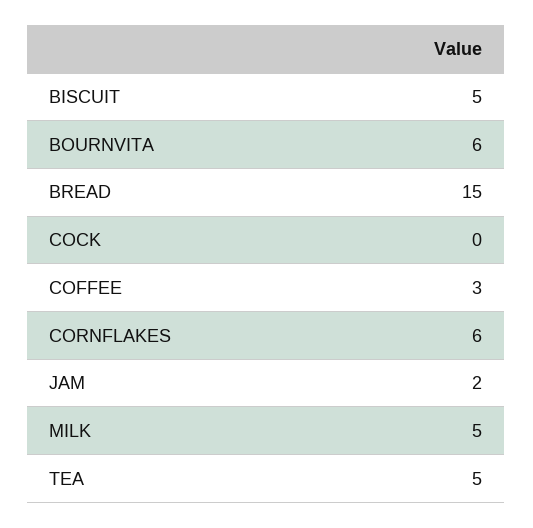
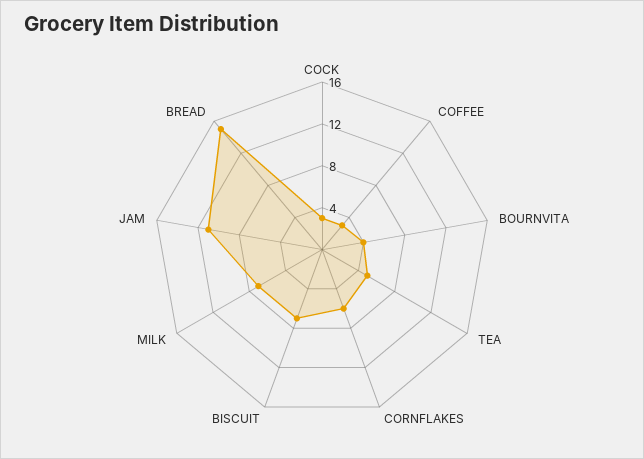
BISCUIT: 5 -> 7
BOURNVITA: 6 -> 4
COCK: 0 -> 3
JAM: 2 -> 11
MILK: 5 -> 7

